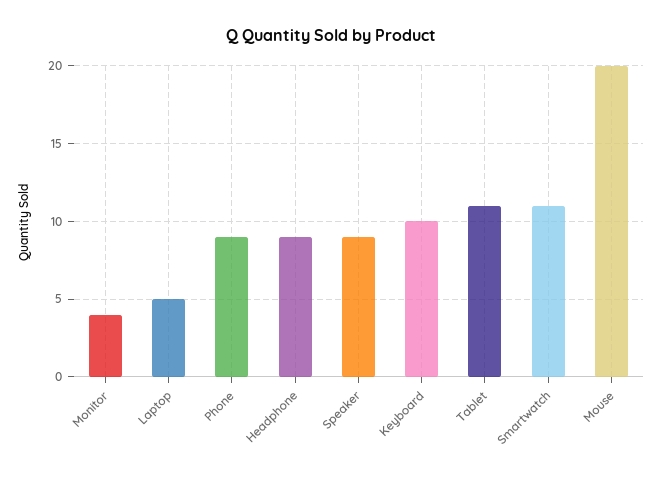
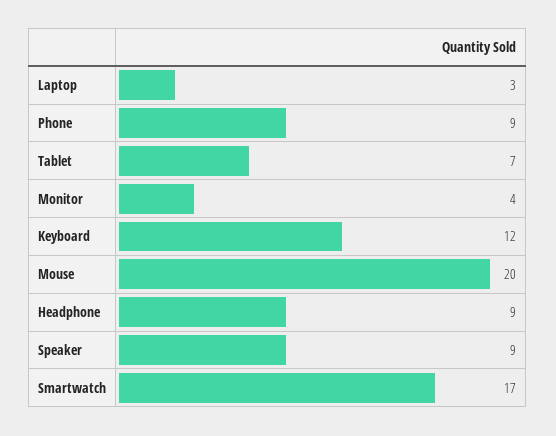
Laptop: 5 -> 3
Keyboard: 10 -> 12
Tablet: 11 -> 7
Smartwatch: 11 -> 17

